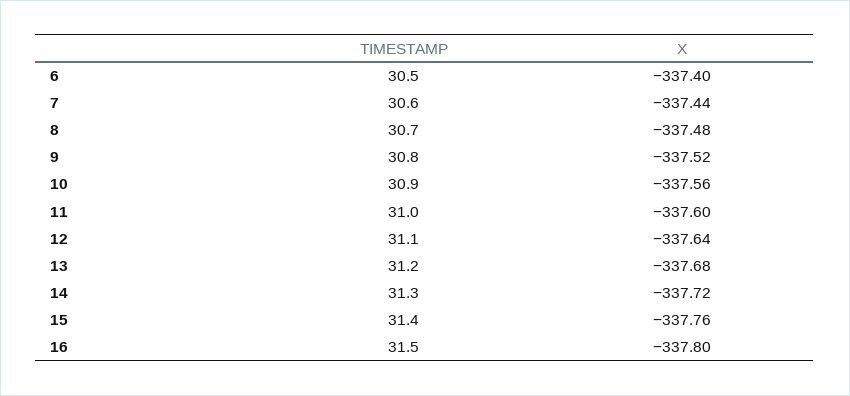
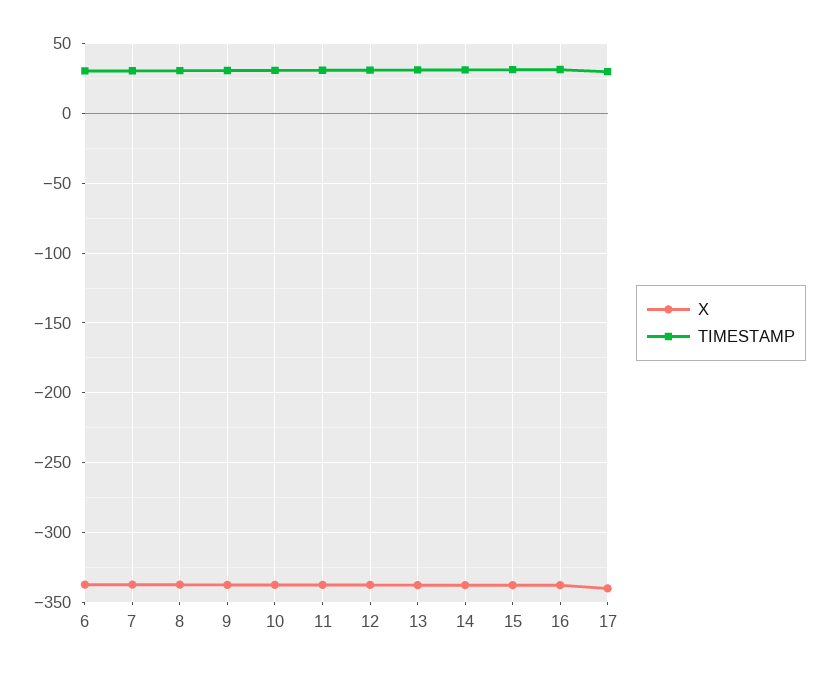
X, 17: none -> -340
TIMESTAMP, 17: none -> 30

